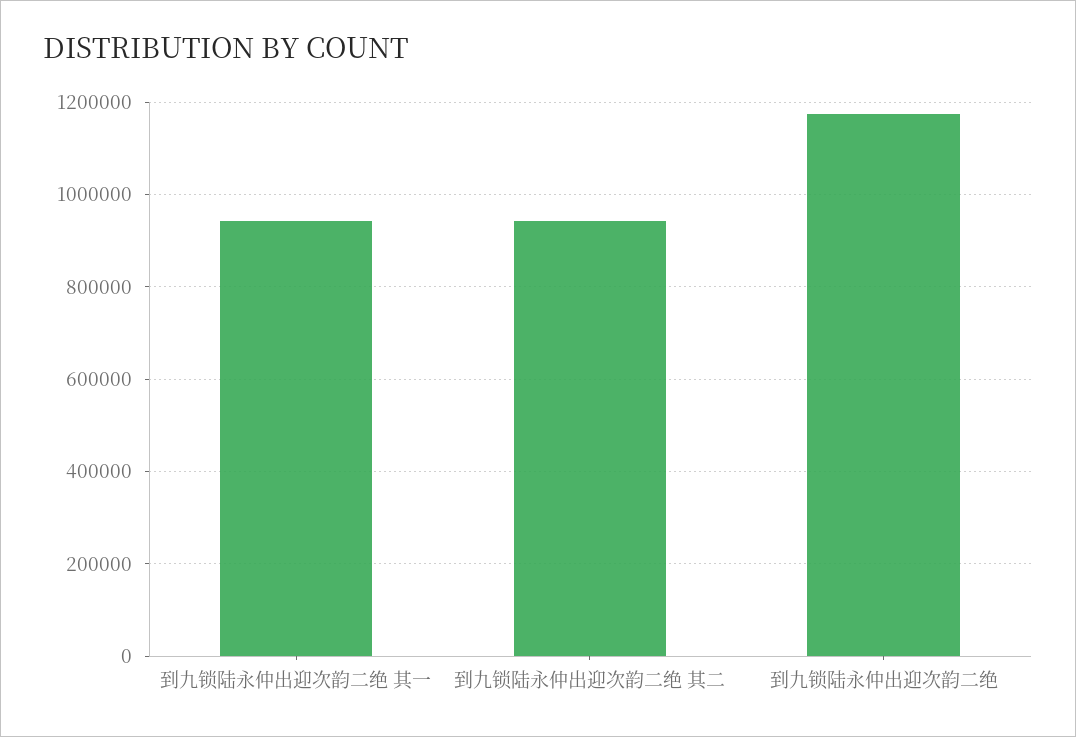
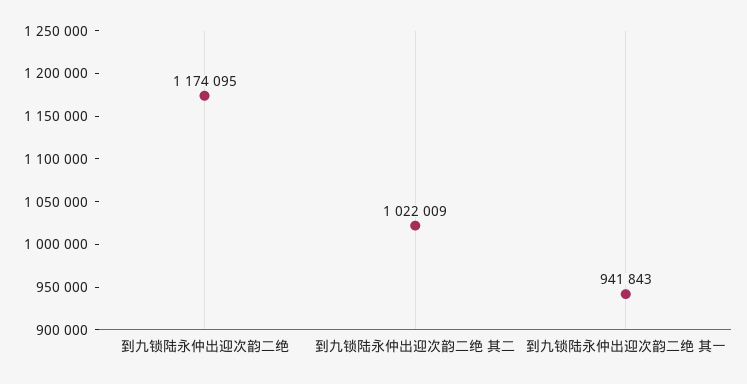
到九锁陆永仲出迎次韵二绝 其二: 940000 -> 1022009

